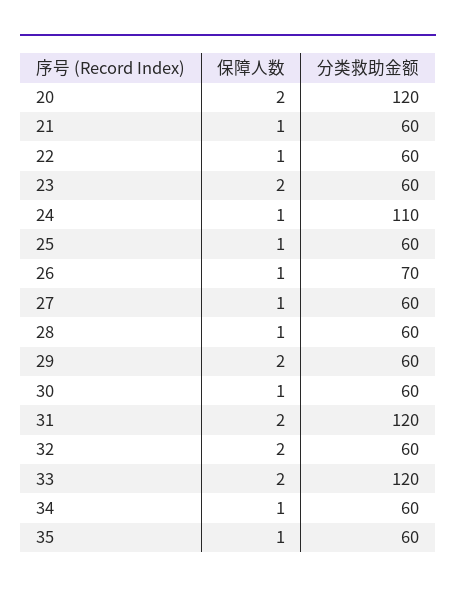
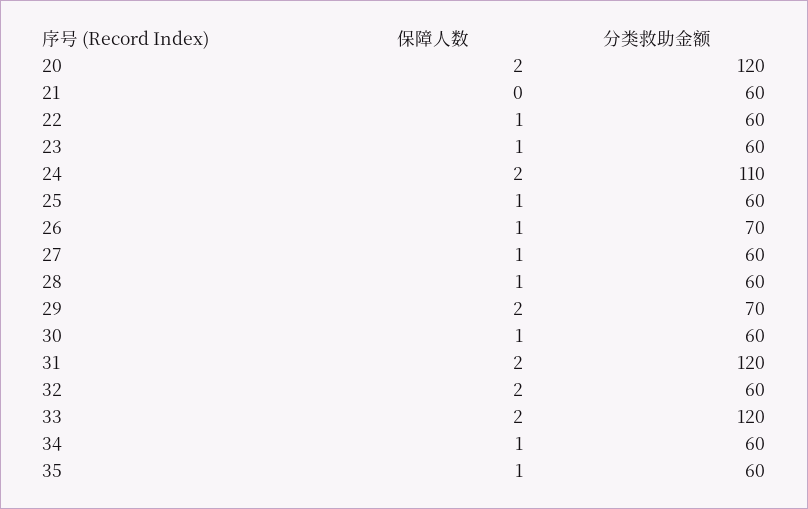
保障人数, 21: 1 -> 0
保障人数, 23: 2 -> 1
保障人数, 24: 1 -> 2
分类救助金额, 29: 60 -> 70

